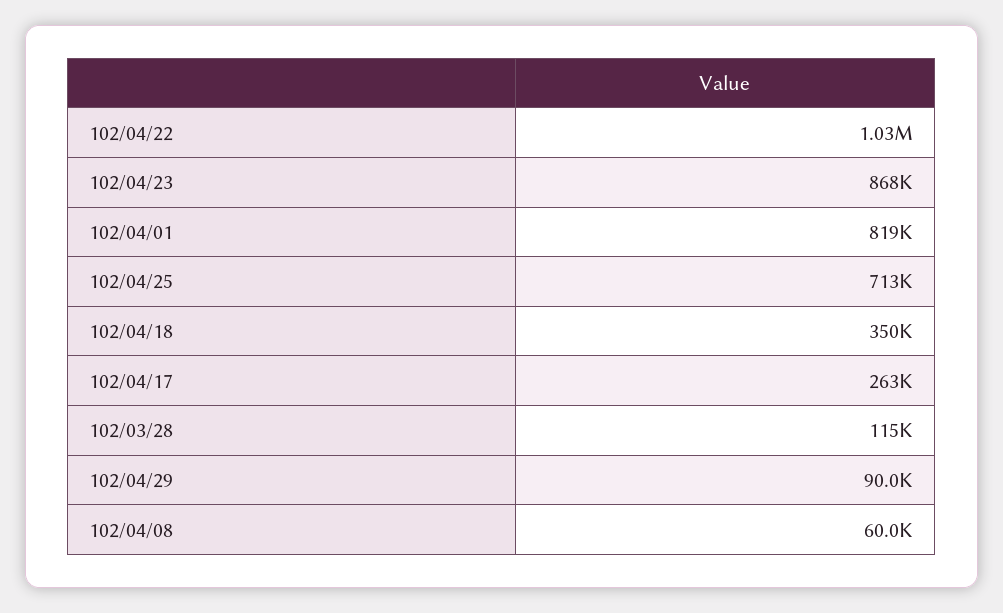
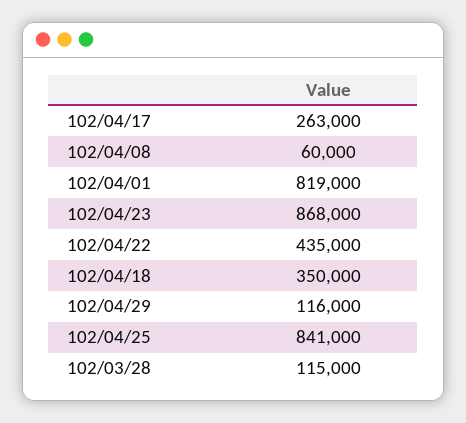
102/04/22: 1030000 -> 435000
102/04/25: 713000 -> 841000
102/04/29: 90000 -> 116000

